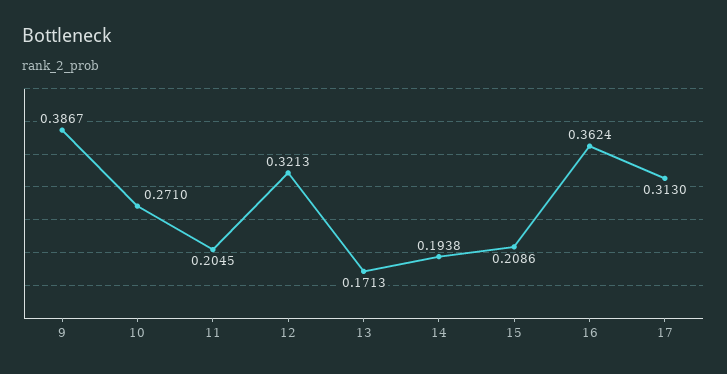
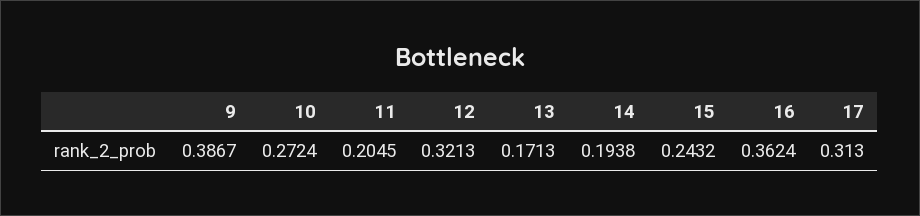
10: 0.271 -> 0.2724
15: 0.2086 -> 0.2432

